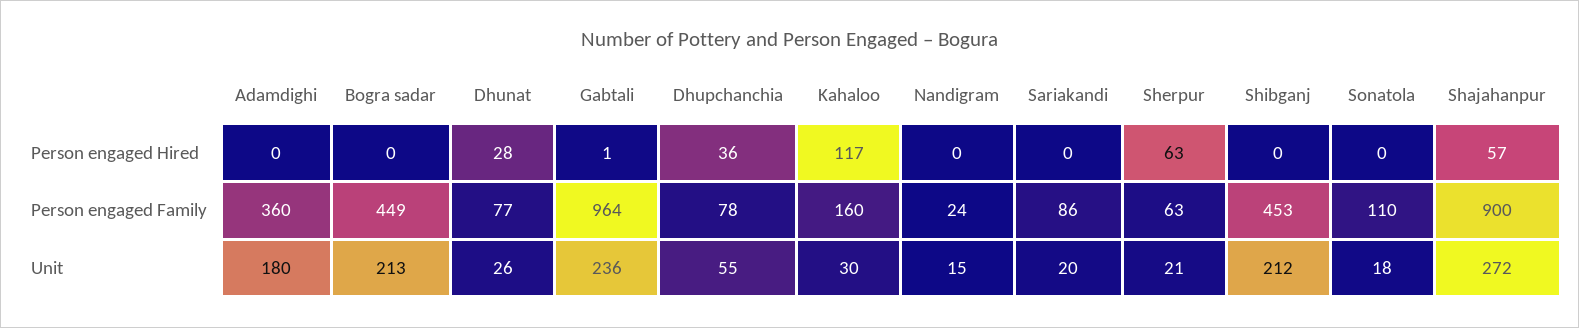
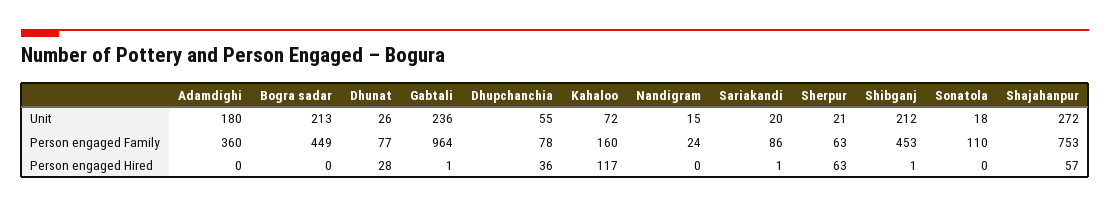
Sariakandi, Person engaged Hired: 0 -> 1
Shibganj, Person engaged Hired: 0 -> 1
Shajahanpur, Person engaged Family: 900 -> 753
Kahaloo, Unit: 30 -> 72

